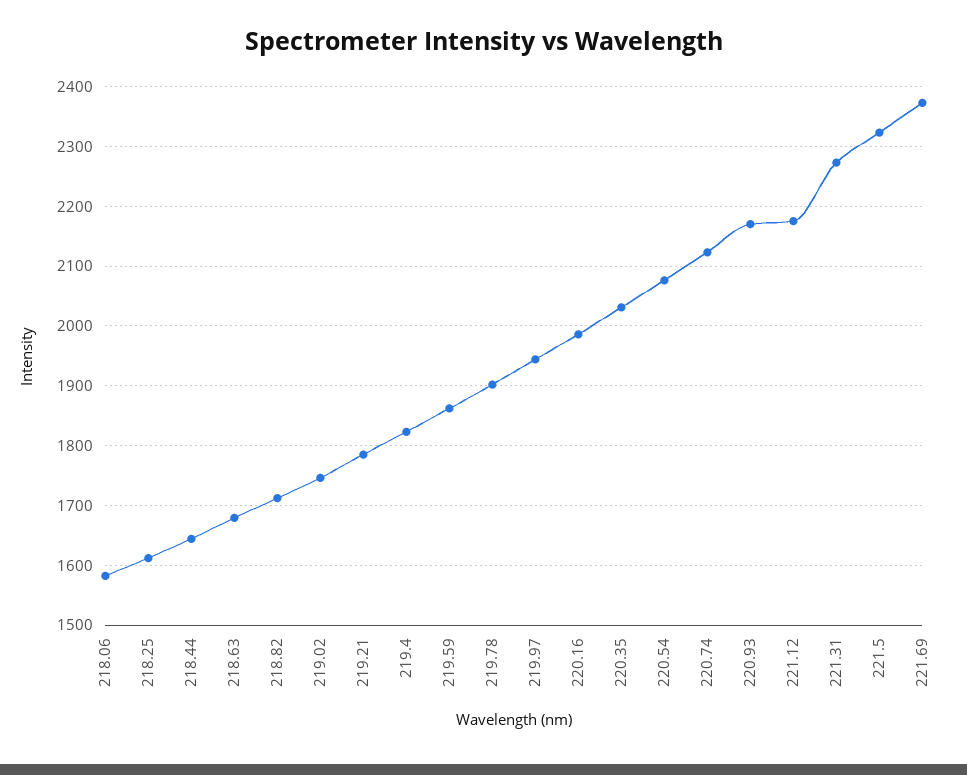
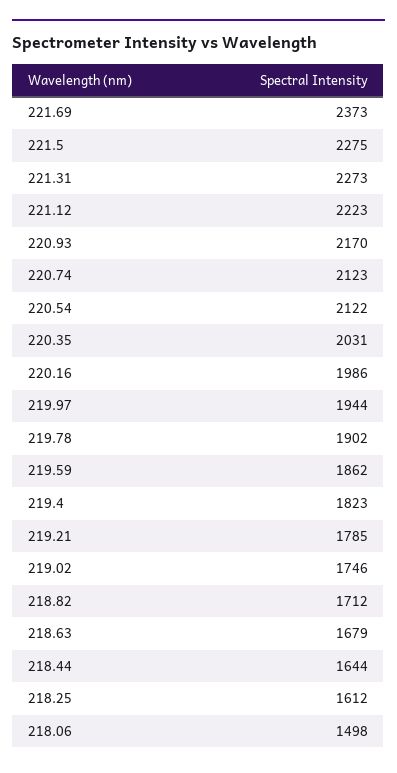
218.06: 1580 -> 1498
220.54: 2080 -> 2122
221.12: 2180 -> 2223
221.5: 2320 -> 2275

